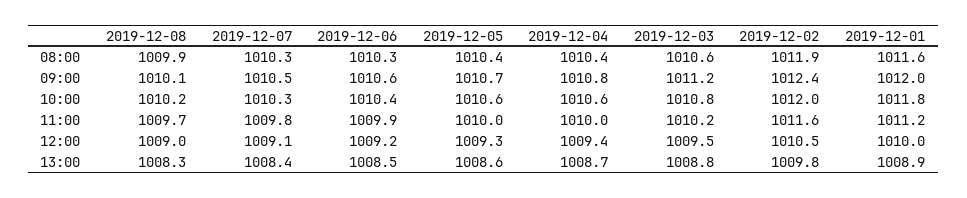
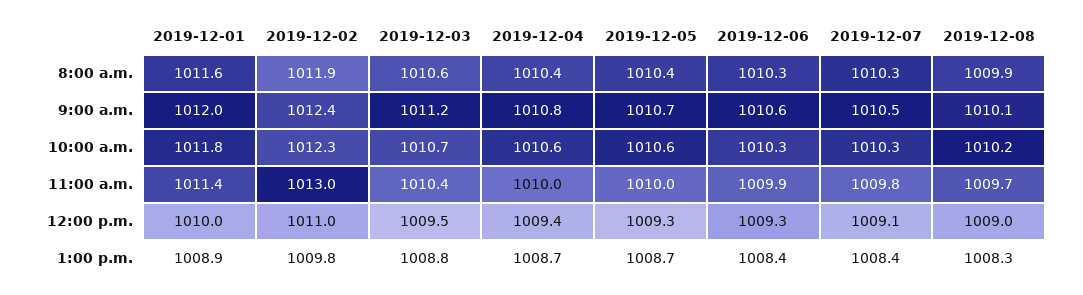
2019-12-06, 10:00: 1010.4 -> 1010.3
2019-12-03, 10:00: 1010.8 -> 1010.7
2019-12-02, 10:00: 1012 -> 1012.3
2019-12-03, 11:00: 1010.2 -> 1010.4
2019-12-02, 11:00: 1011.6 -> 1013
2019-12-01, 11:00: 1011.2 -> 1011.4
2019-12-06, 12:00: 1009.2 -> 1009.3
2019-12-02, 12:00: 1010.5 -> 1011
2019-12-06, 13:00: 1008.5 -> 1008.4
2019-12-05, 13:00: 1008.6 -> 1008.7

